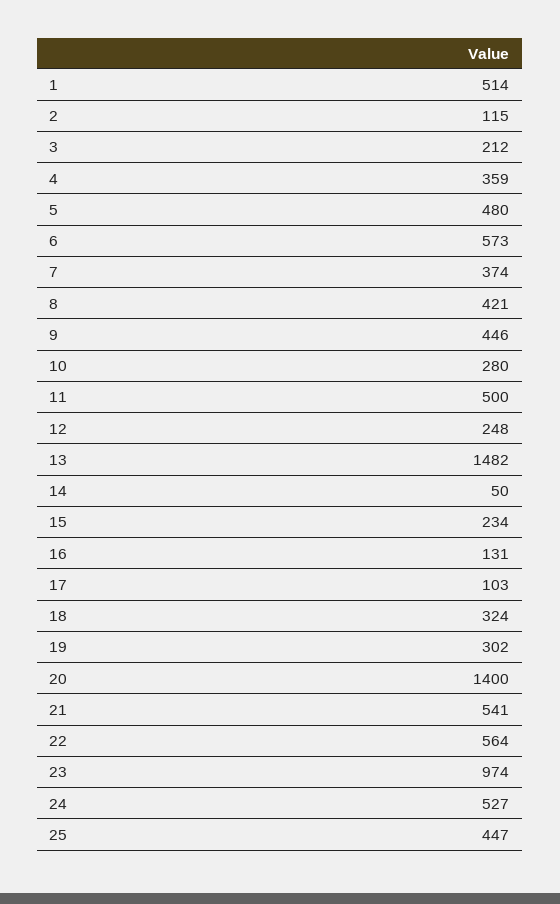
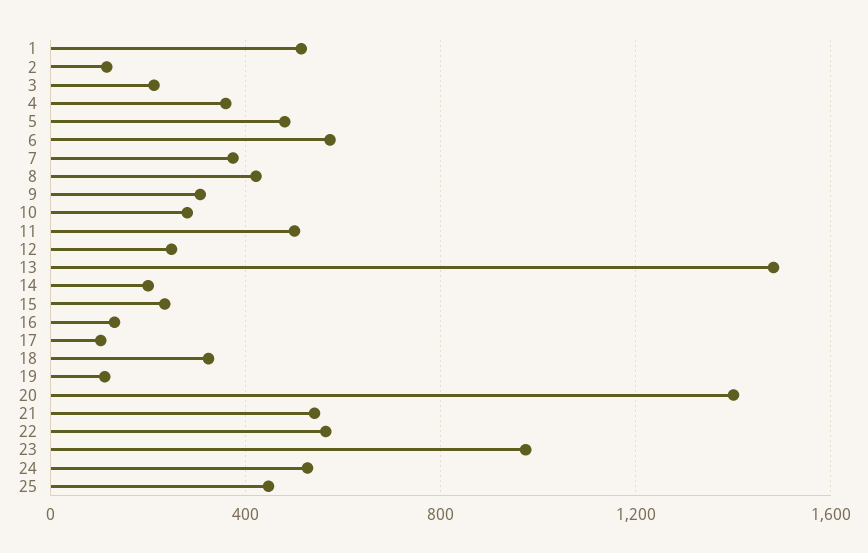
9: 446 -> 300
14: 50 -> 200
19: 302 -> 100

